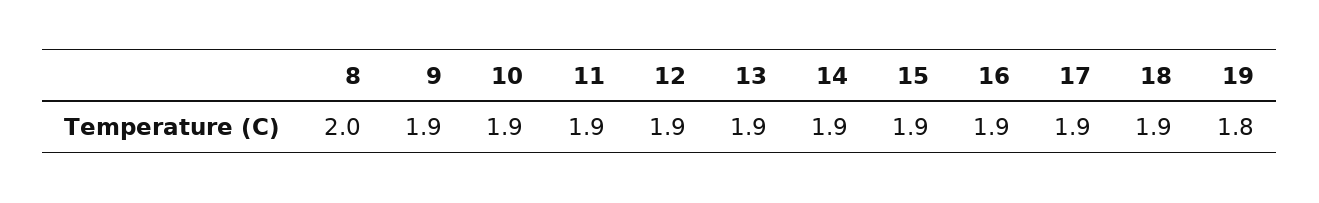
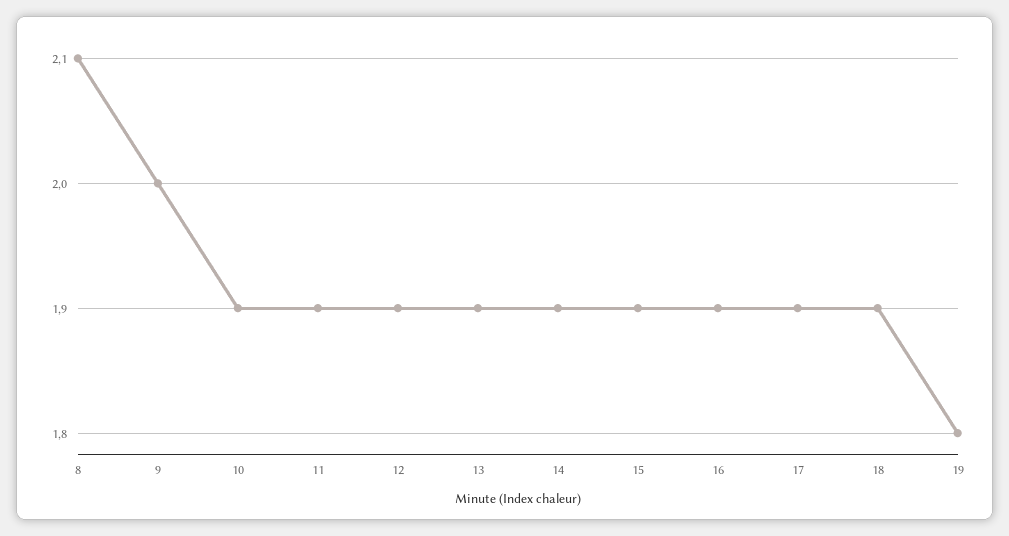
8: 2 -> 2.1
9: 1.9 -> 2

